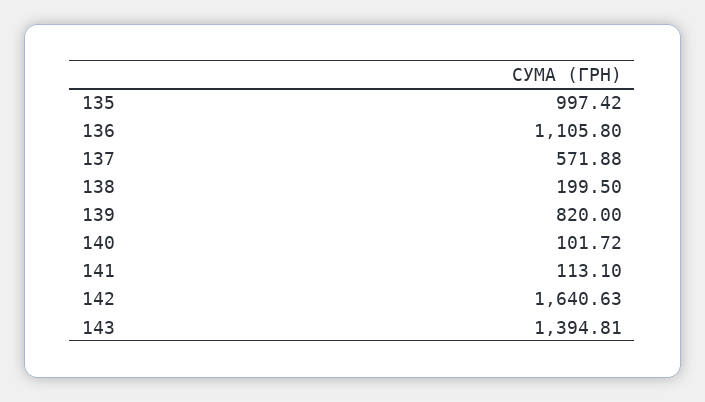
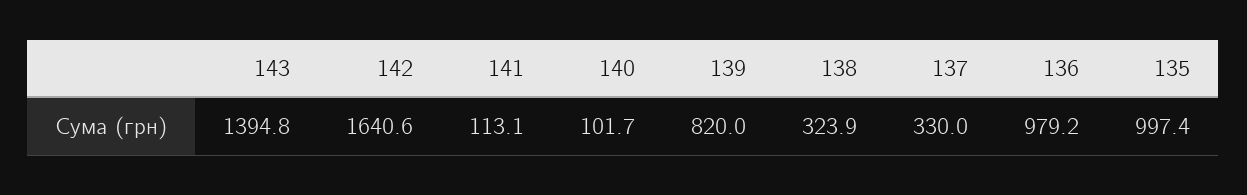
136: 1105.8 -> 979.2
137: 571.88 -> 330
138: 199.5 -> 323.9

